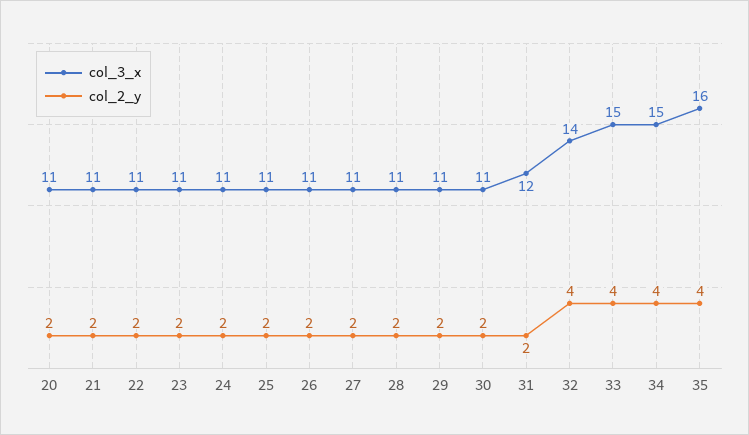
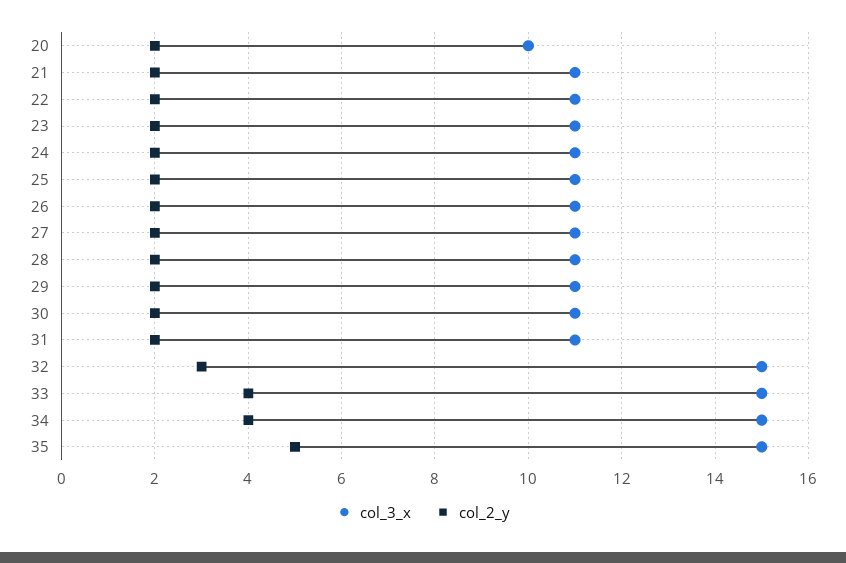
col_3_x, 20: 11 -> 10
col_3_x, 31: 12 -> 11
col_3_x, 32: 14 -> 15
col_2_y, 32: 4 -> 3
col_3_x, 35: 16 -> 15
col_2_y, 35: 4 -> 5

